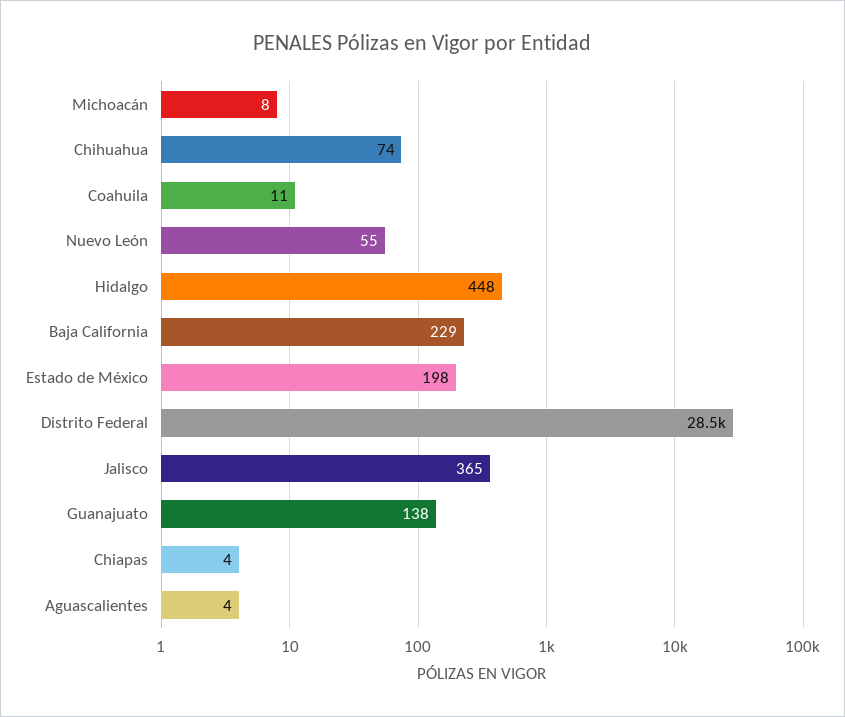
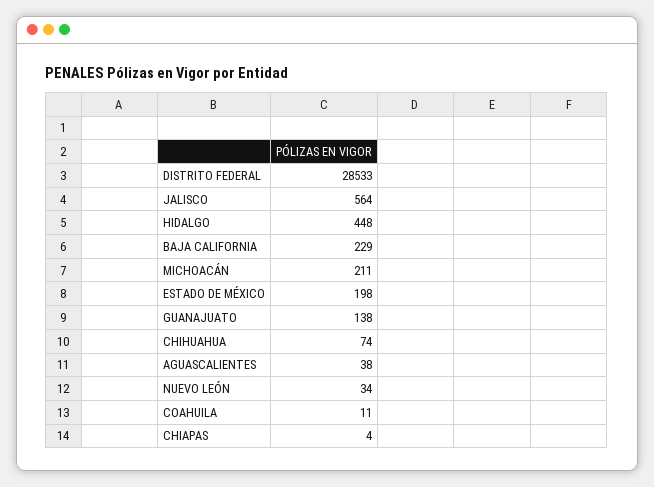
Michoacán: 8 -> 211
Nuevo León: 55 -> 34
Jalisco: 365 -> 564
Aguascalientes: 4 -> 38

